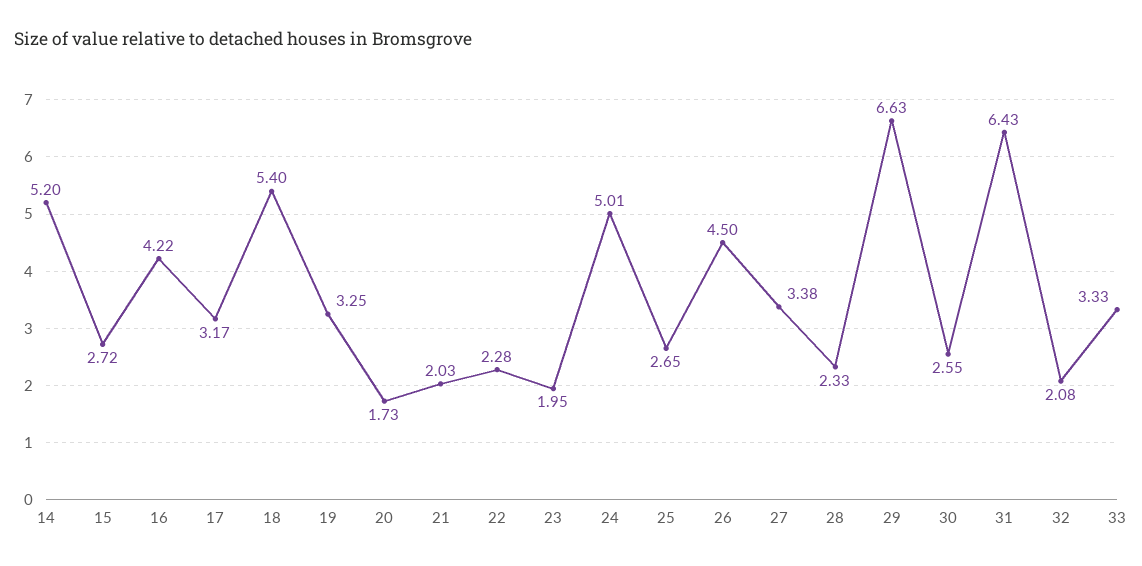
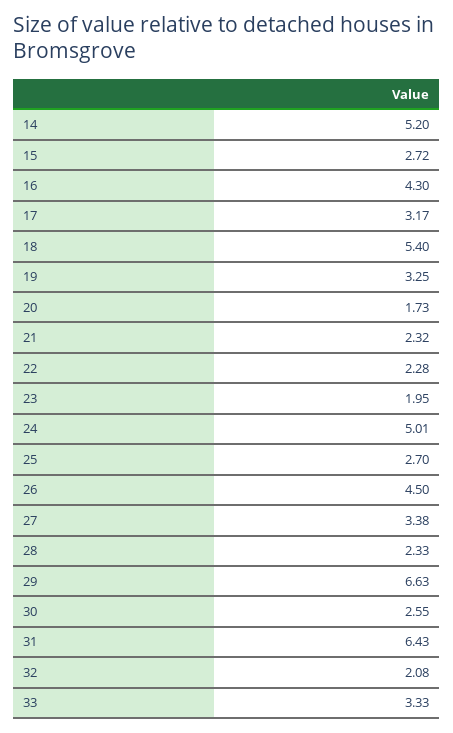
16: 4.22 -> 4.3
21: 2.03 -> 2.32
25: 2.65 -> 2.7

